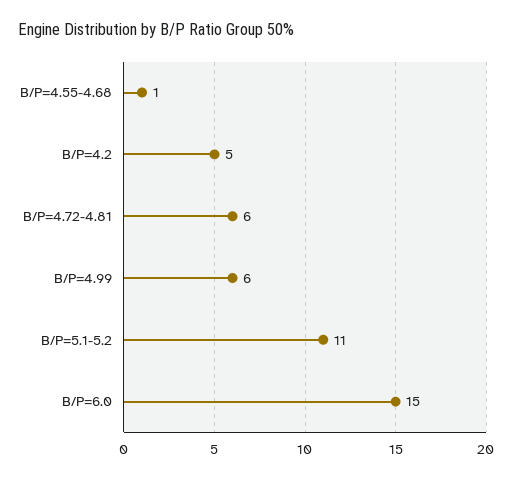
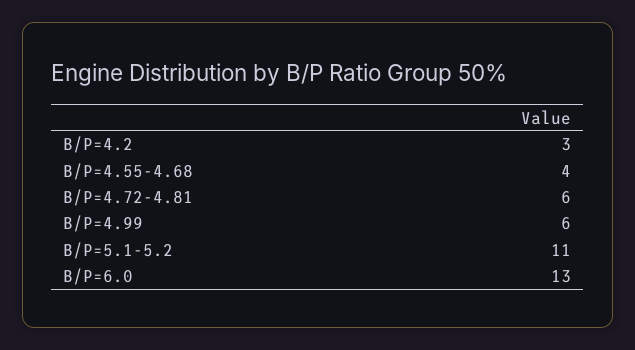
B/P=4.55-4.68: 1 -> 4
B/P=4.2: 5 -> 3
B/P=6.0: 15 -> 13

